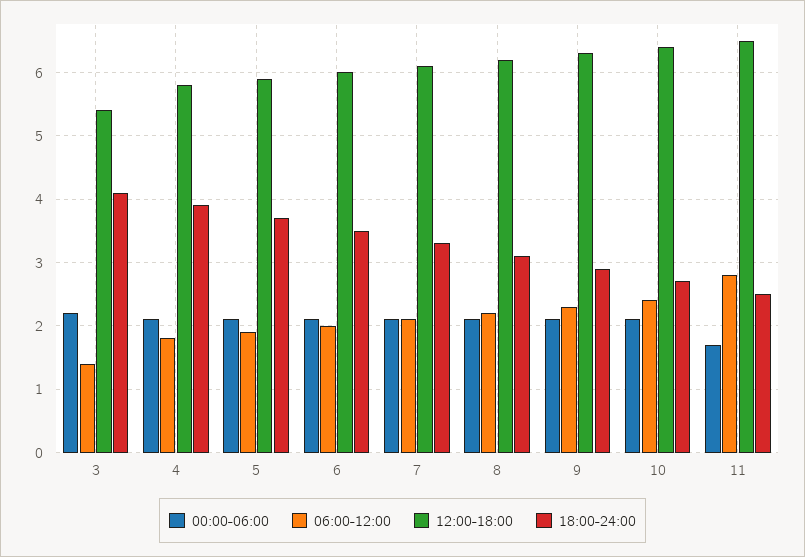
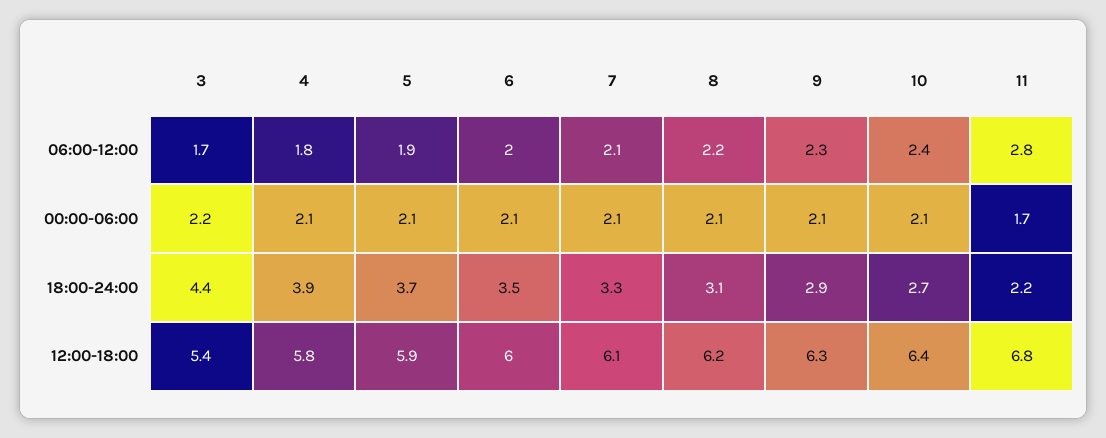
06:00-12:00, 3: 1.4 -> 1.7
18:00-24:00, 3: 4.1 -> 4.4
12:00-18:00, 11: 6.5 -> 6.8
18:00-24:00, 11: 2.5 -> 2.2

